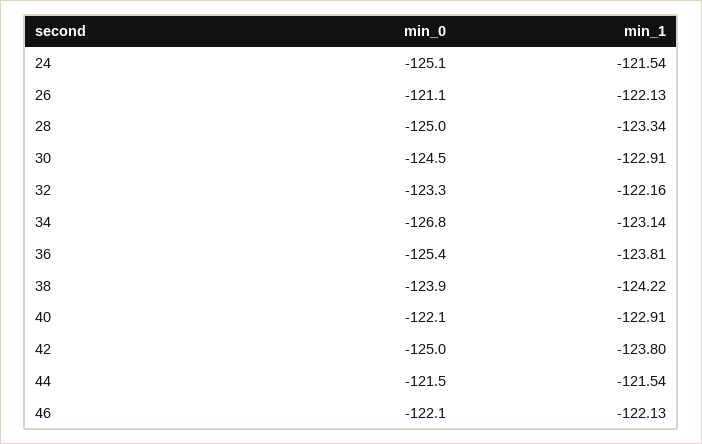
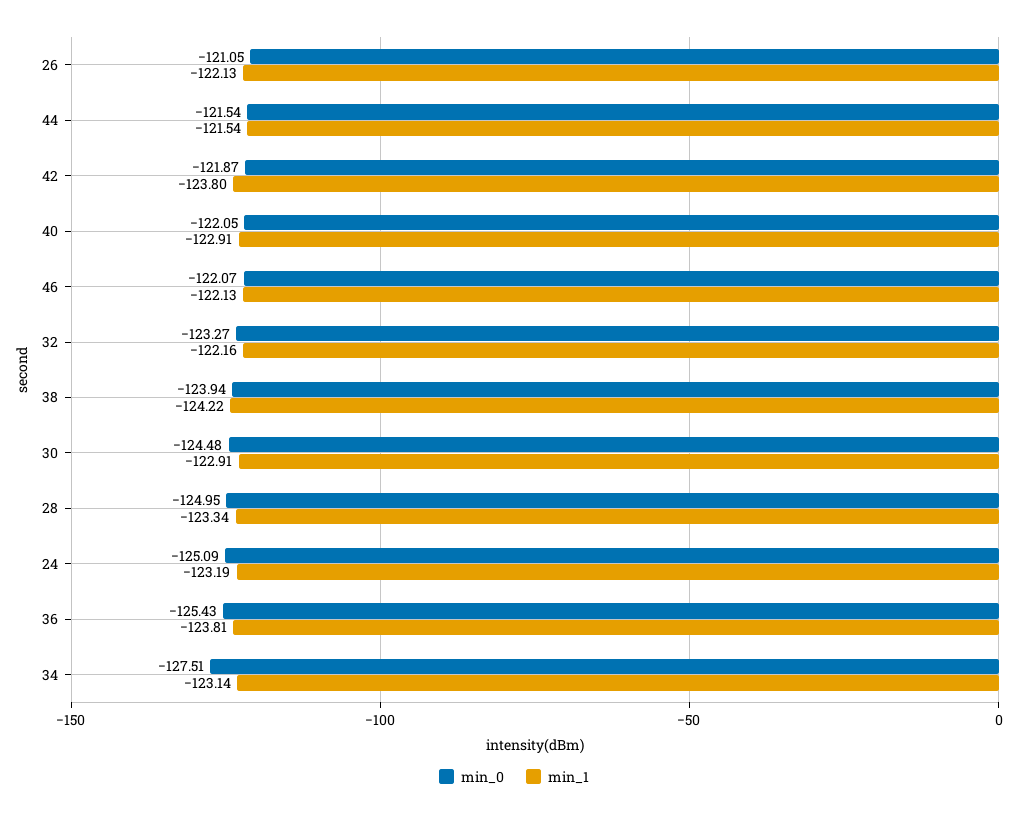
min_1, 24: -121.54 -> -123.19
min_0, 34: -126.8 -> -127.51
min_0, 42: -125 -> -121.87

